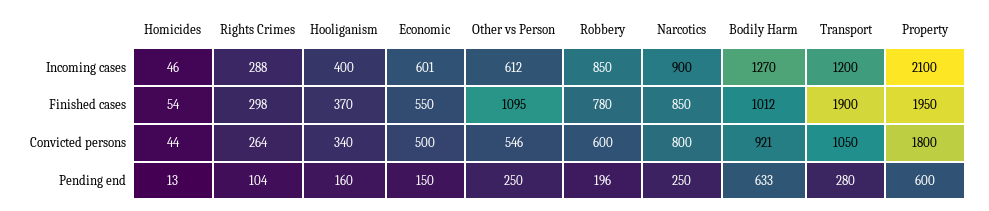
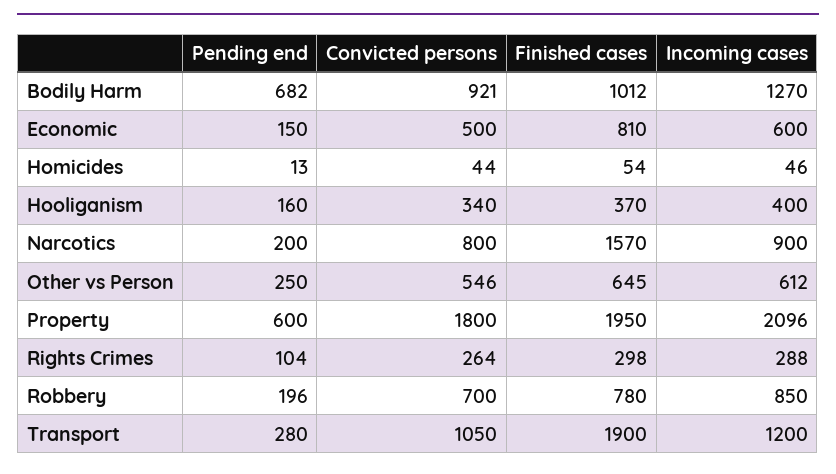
Economic, Incoming cases: 601 -> 600
Property, Incoming cases: 2100 -> 2096
Economic, Finished cases: 550 -> 810
Other vs Person, Finished cases: 1095 -> 645
Narcotics, Finished cases: 850 -> 1570
Robbery, Convicted persons: 600 -> 700
Narcotics, Pending end: 250 -> 200
Bodily Harm, Pending end: 633 -> 682

